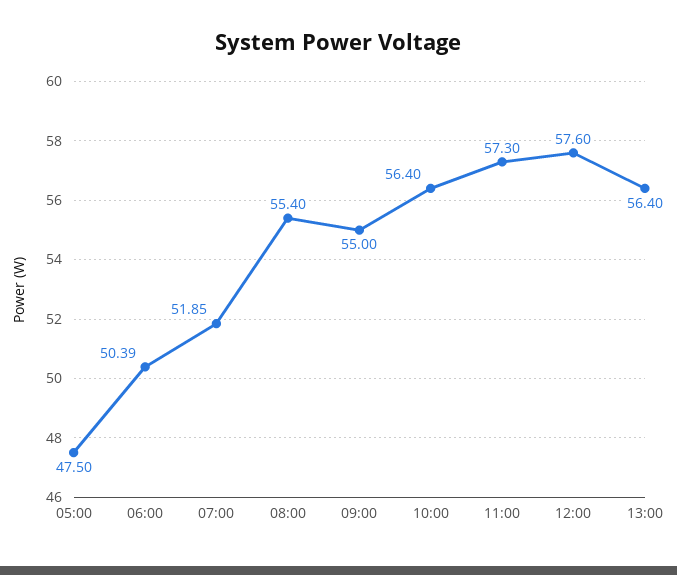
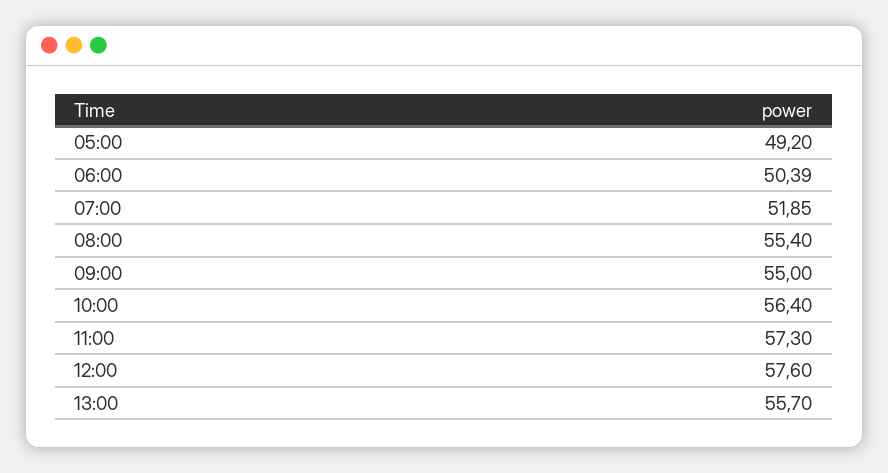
05:00: 47.5 -> 49.2
13:00: 56.4 -> 55.7

